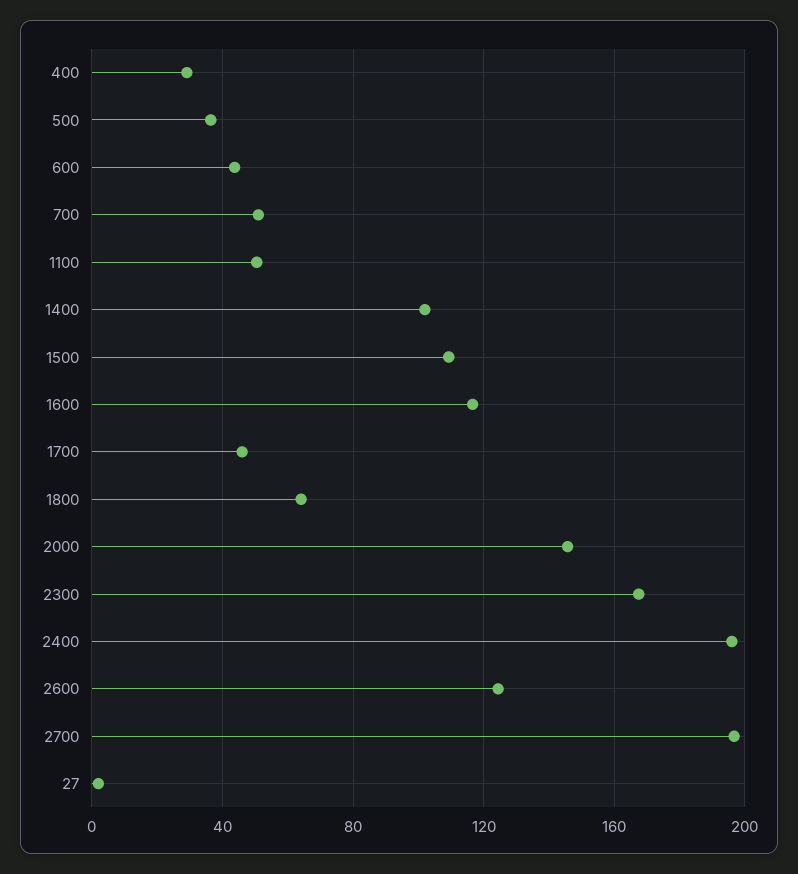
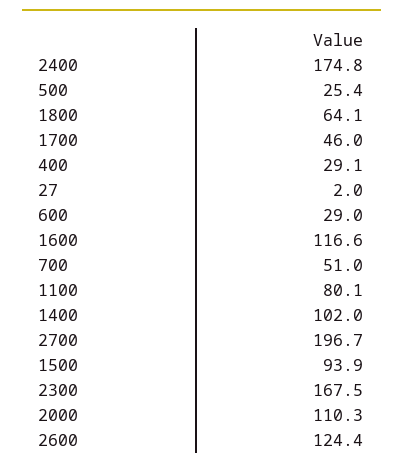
500: 35 -> 25.4
600: 45 -> 29
1100: 50 -> 80.1
1500: 110 -> 93.9
2000: 145 -> 110.3
2400: 195 -> 174.8

